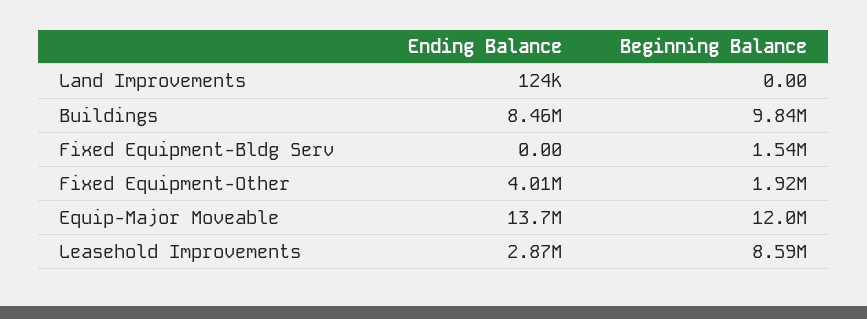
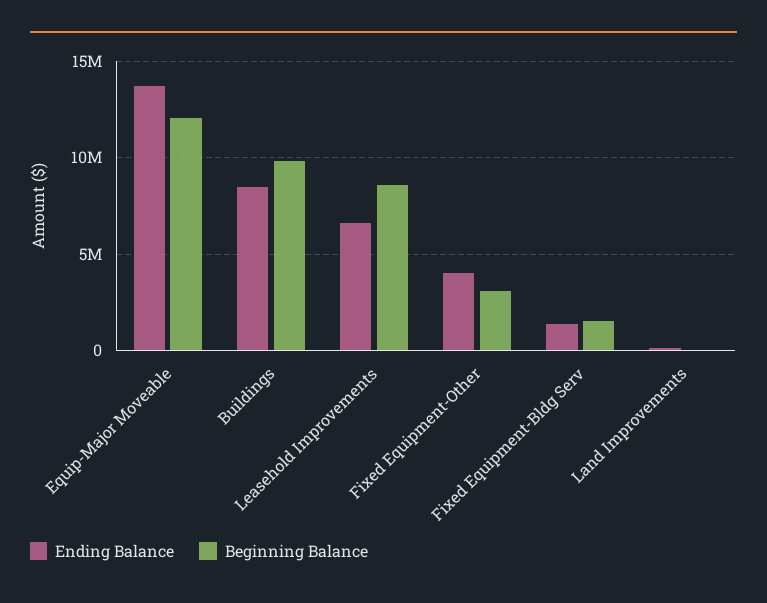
Ending Balance, Fixed Equipment-Bldg Serv: 0 -> 1500000
Beginning Balance, Fixed Equipment-Other: 1920000 -> 3000000
Ending Balance, Leasehold Improvements: 2870000 -> 6500000

